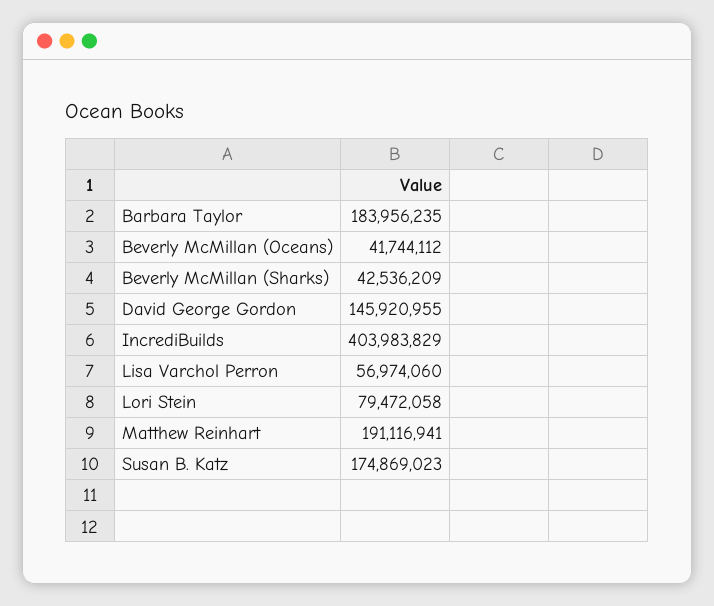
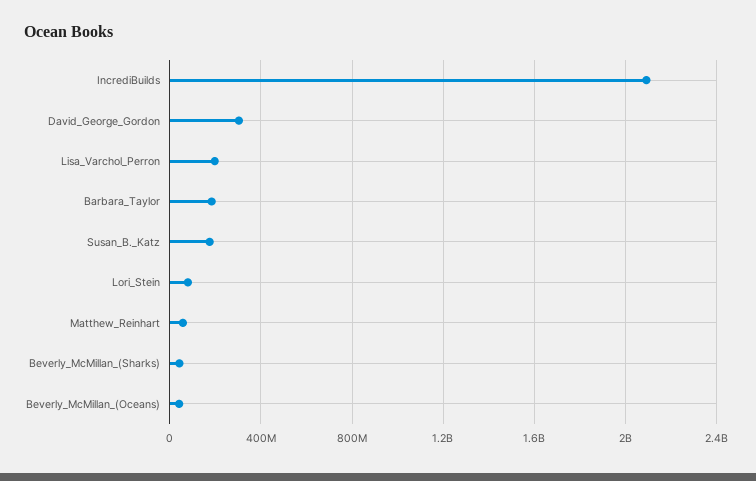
David George Gordon: 145920955 -> 300000000
IncrediBuilds: 403983829 -> 2100000000
Lisa Varchol Perron: 56974060 -> 200000000
Matthew Reinhart: 191116941 -> 50000000

